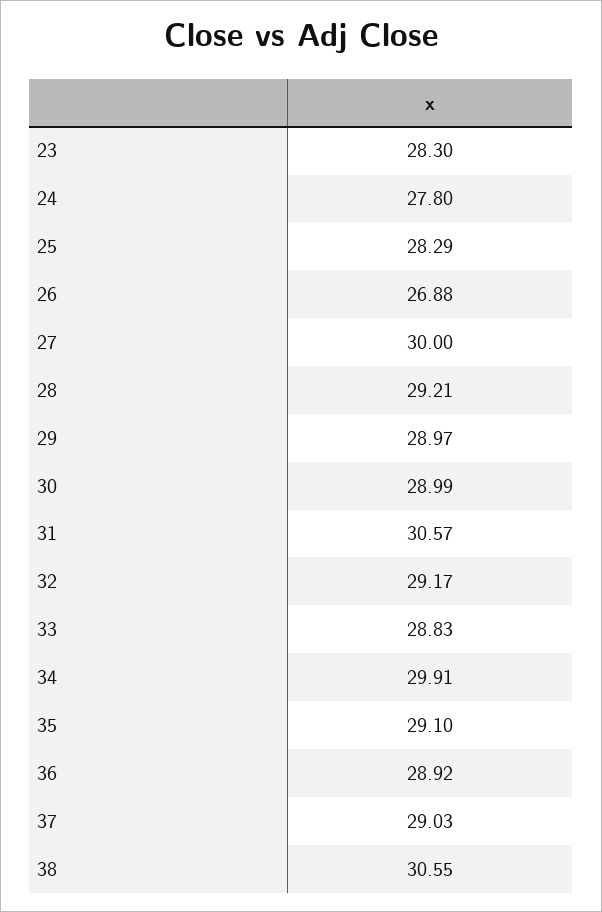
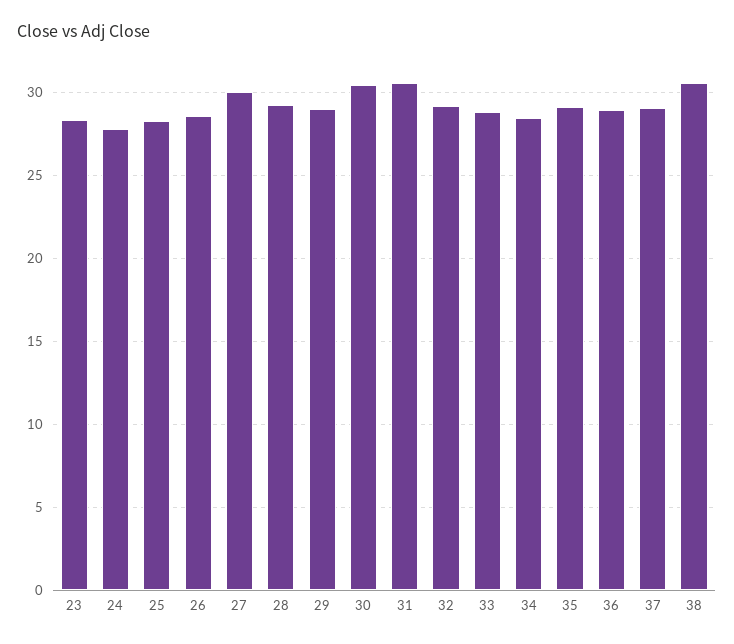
26: 26.88 -> 28.5
30: 28.99 -> 30.5
34: 29.91 -> 28.5

